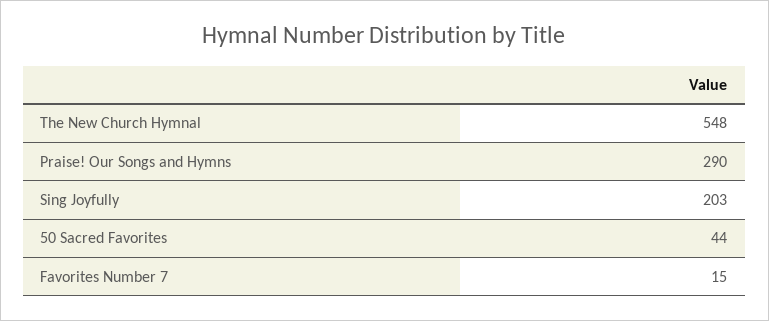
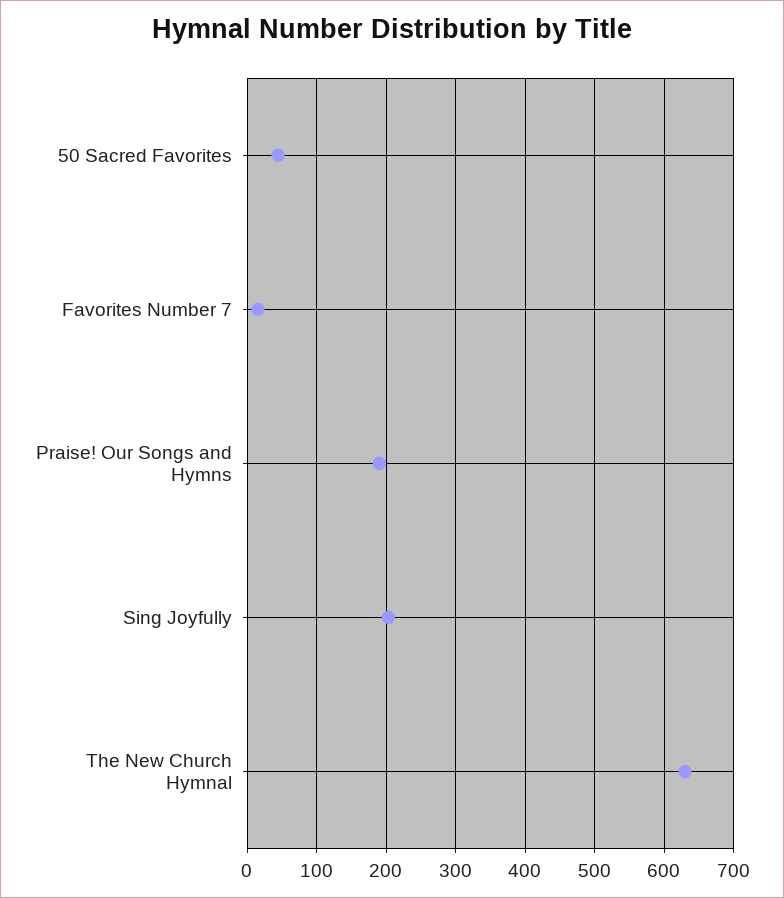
The New Church Hymnal: 548 -> 630
Praise! Our Songs and Hymns: 290 -> 190

